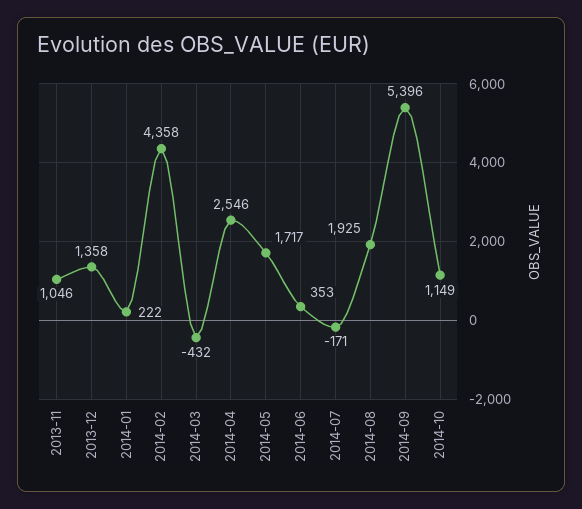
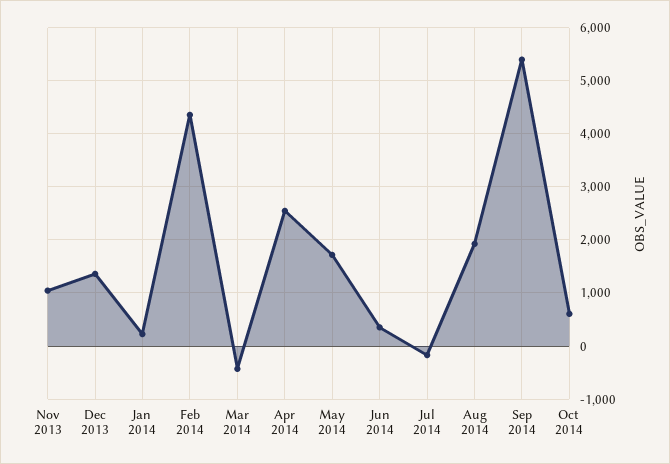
2014-10: 1149 -> 600

